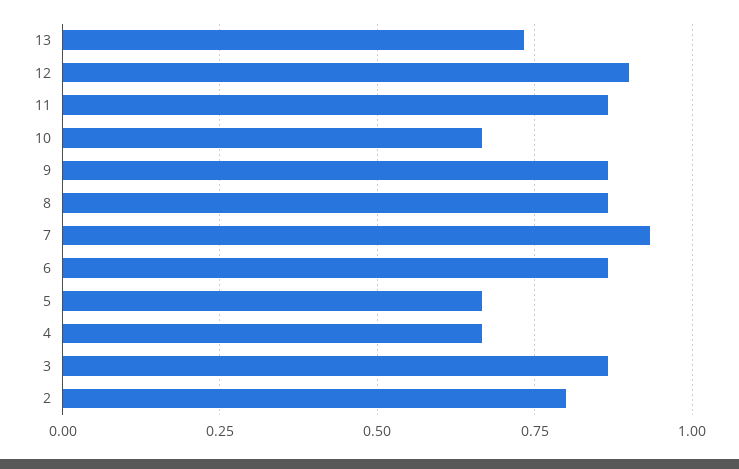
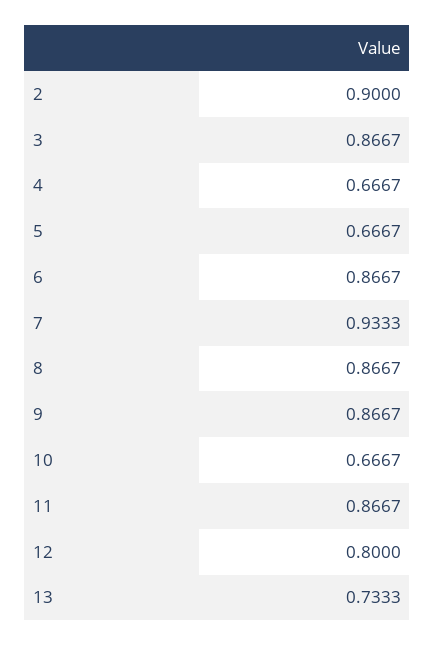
12: 0.9 -> 0.8
2: 0.8 -> 0.9

